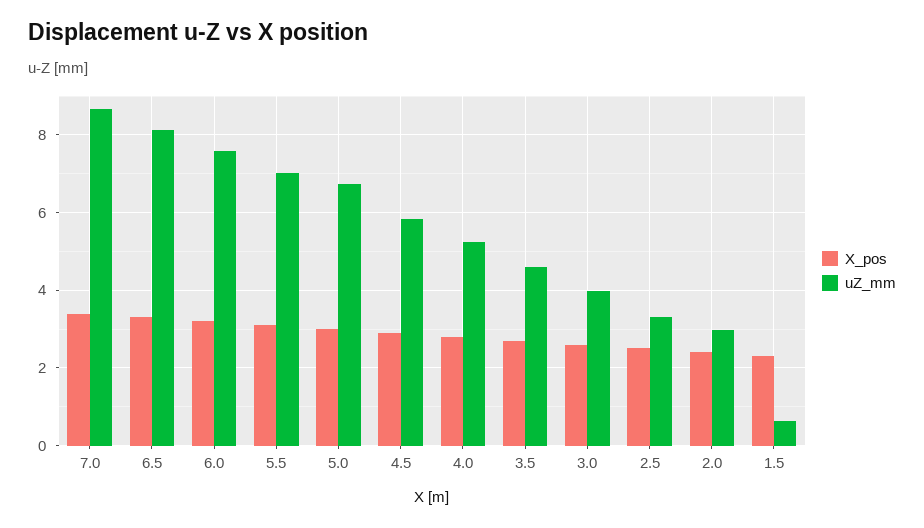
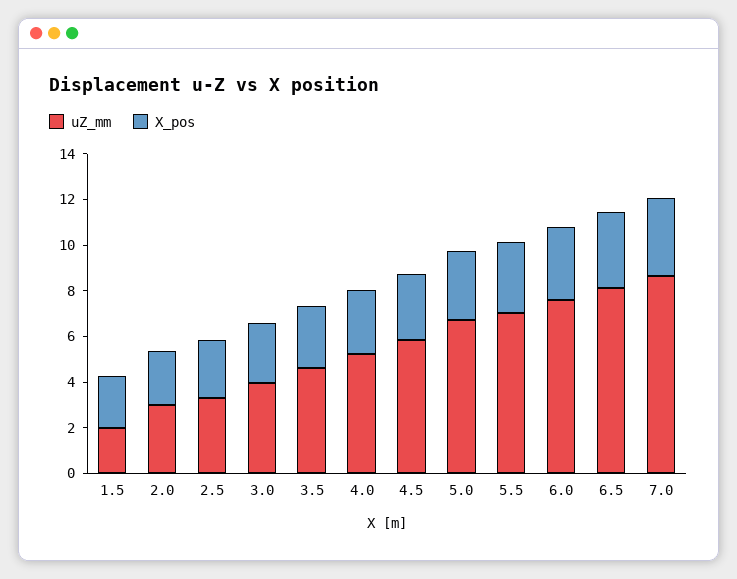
uZ_mm, 1.5: 0.6 -> 2

